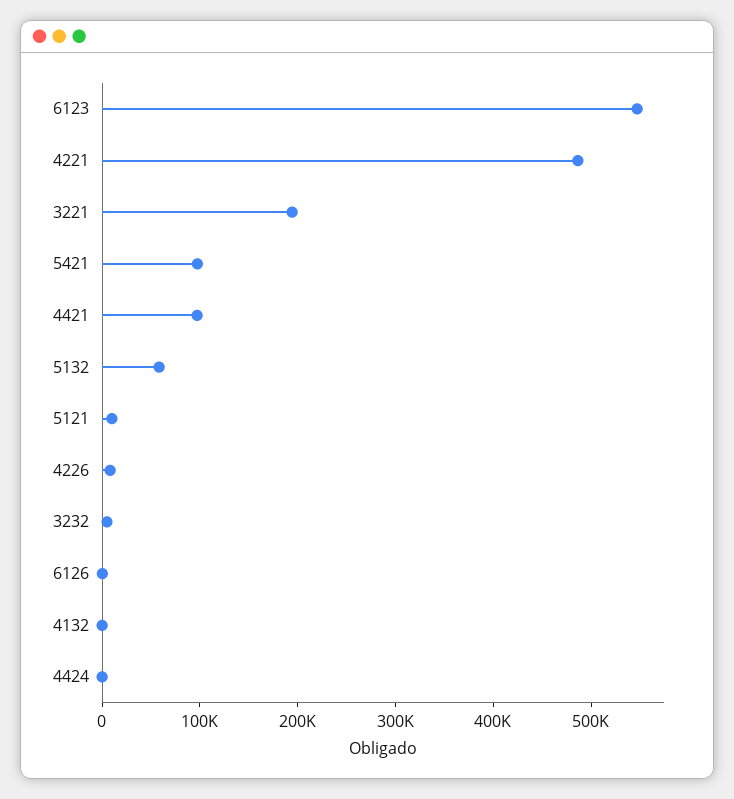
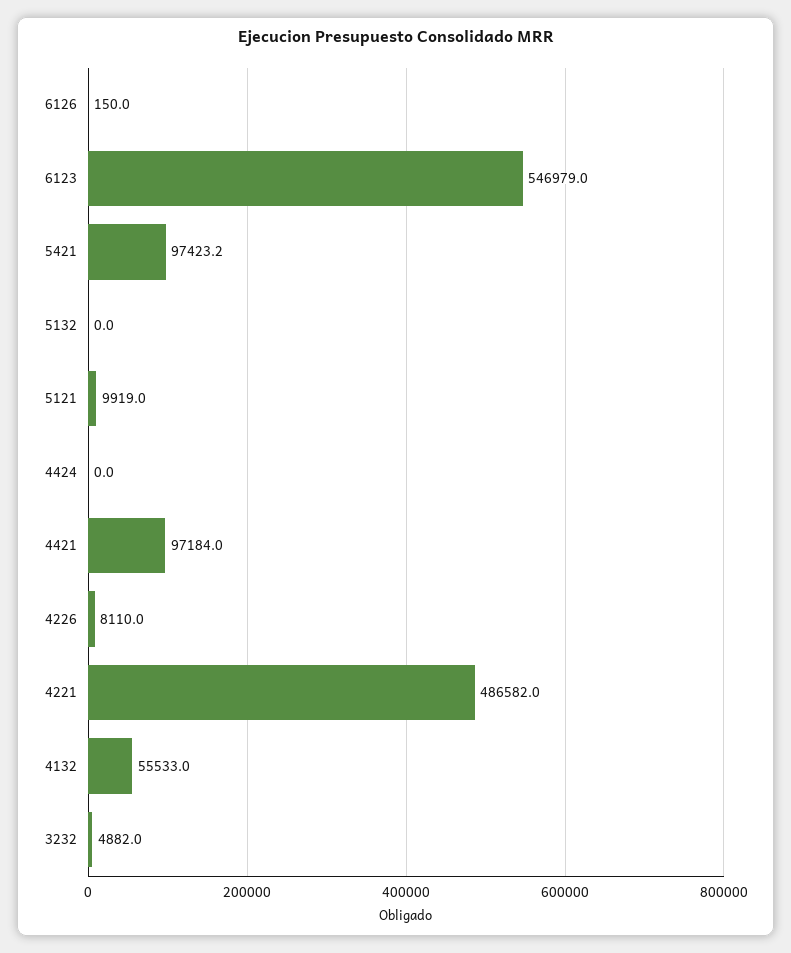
3221: 200000 -> none
5132: 60000 -> 0
4132: 0 -> 55533

